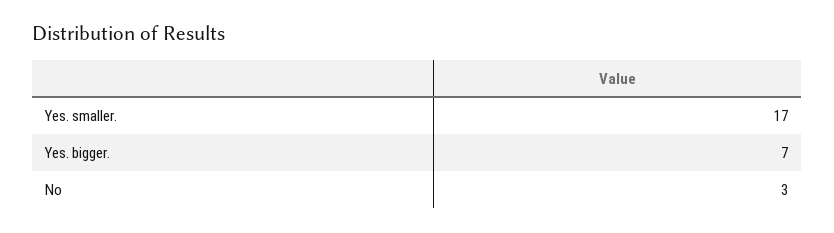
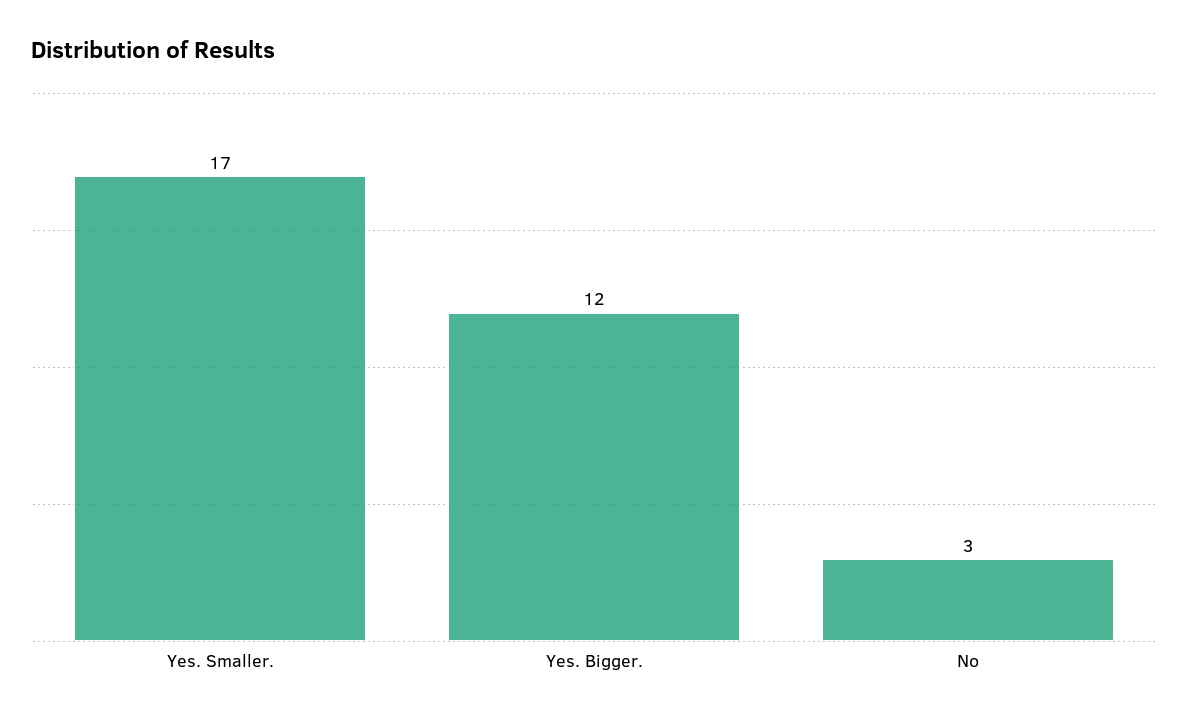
Yes. bigger.: 7 -> 12

